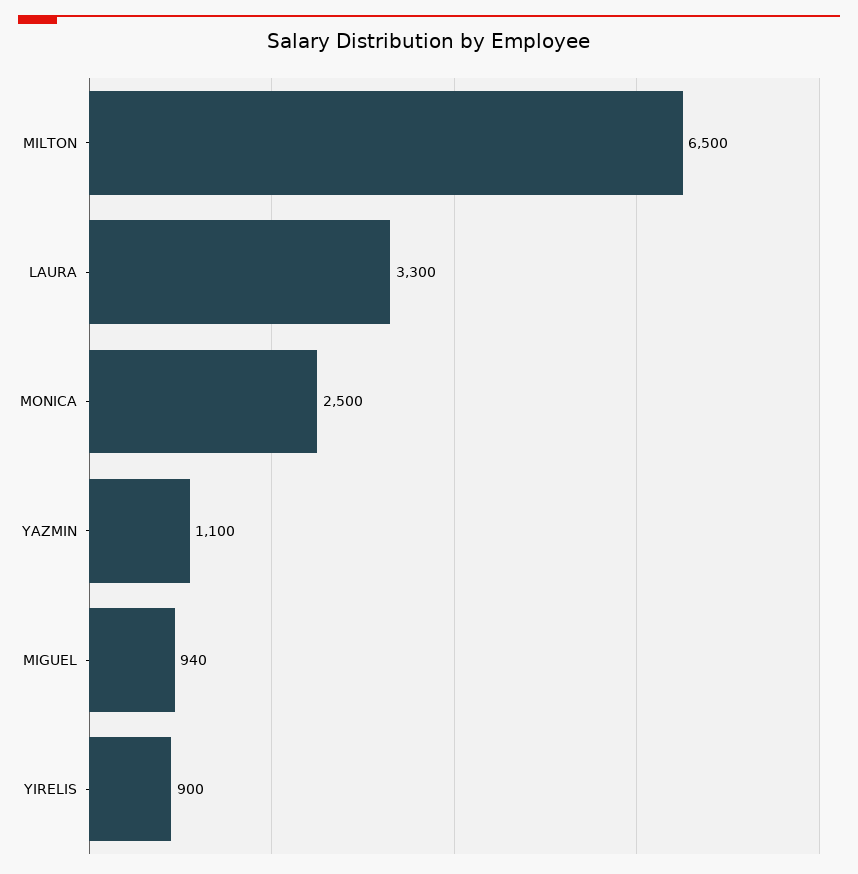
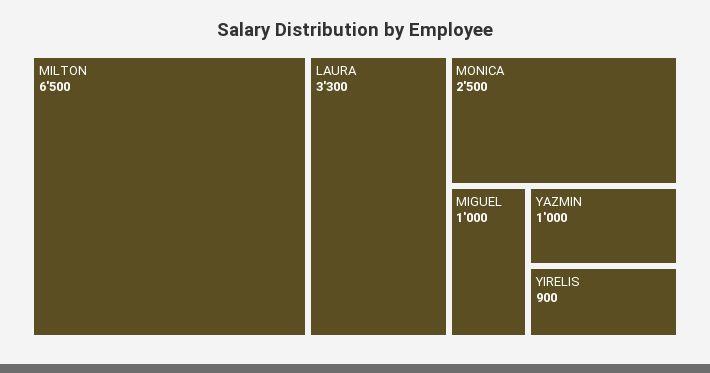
YAZMIN: 1100 -> 1000
MIGUEL: 940 -> 1000

